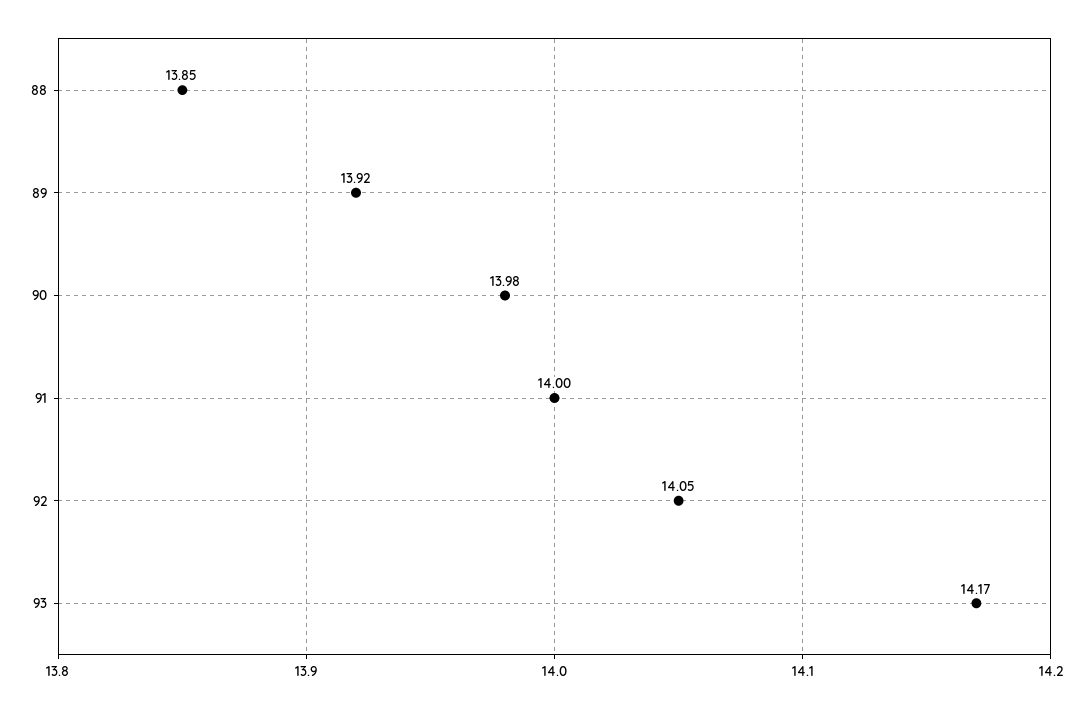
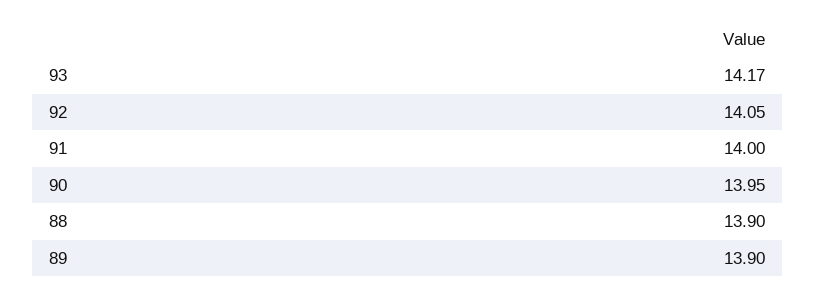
88: 13.85 -> 13.9
89: 13.92 -> 13.9
90: 13.98 -> 13.95

